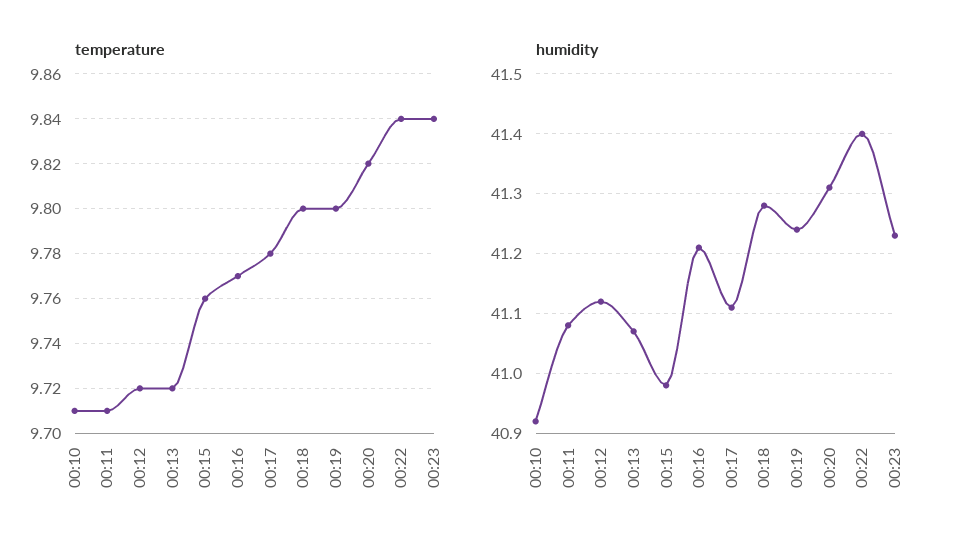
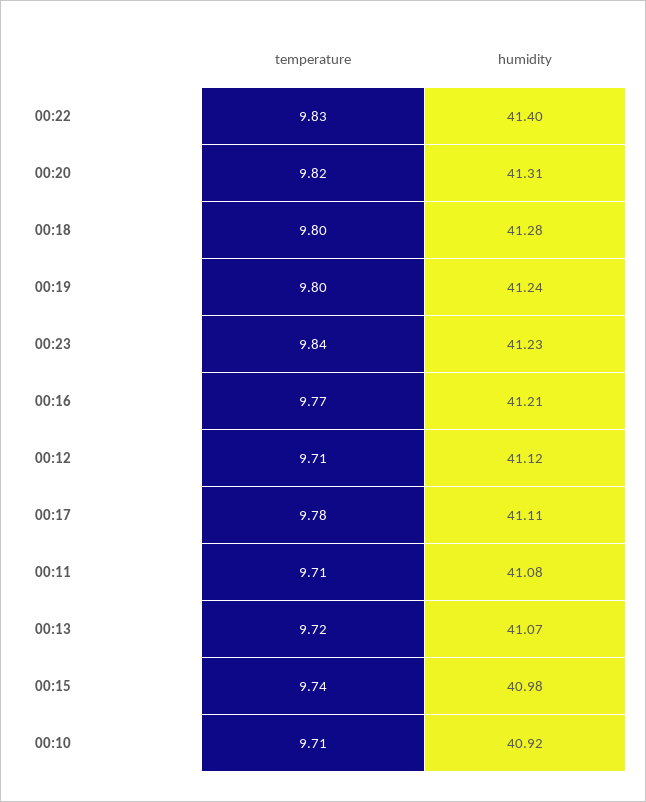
temperature, 00:12: 9.72 -> 9.71
temperature, 00:15: 9.76 -> 9.74
temperature, 00:22: 9.84 -> 9.83

